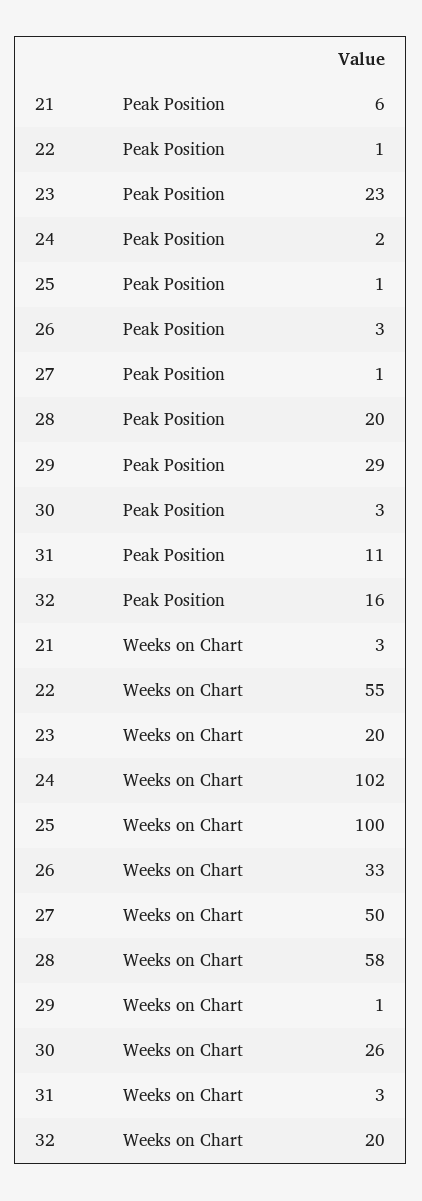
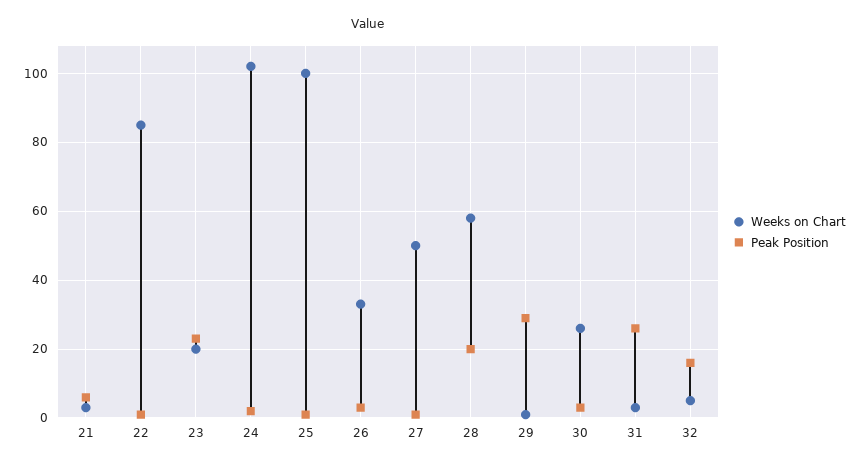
Peak Position, 31: 11 -> 25
Weeks on Chart, 22: 55 -> 85
Weeks on Chart, 32: 20 -> 5

